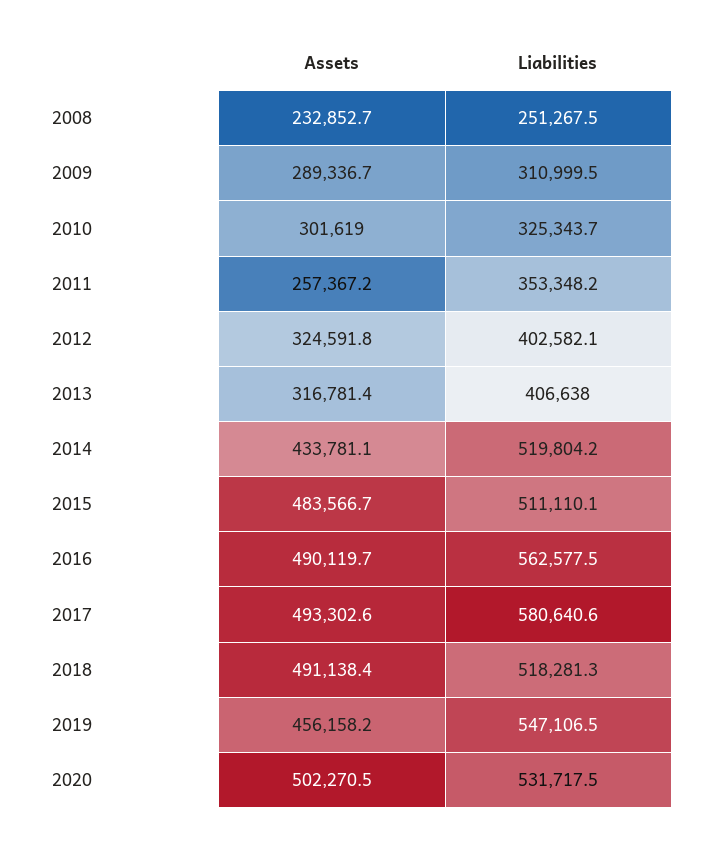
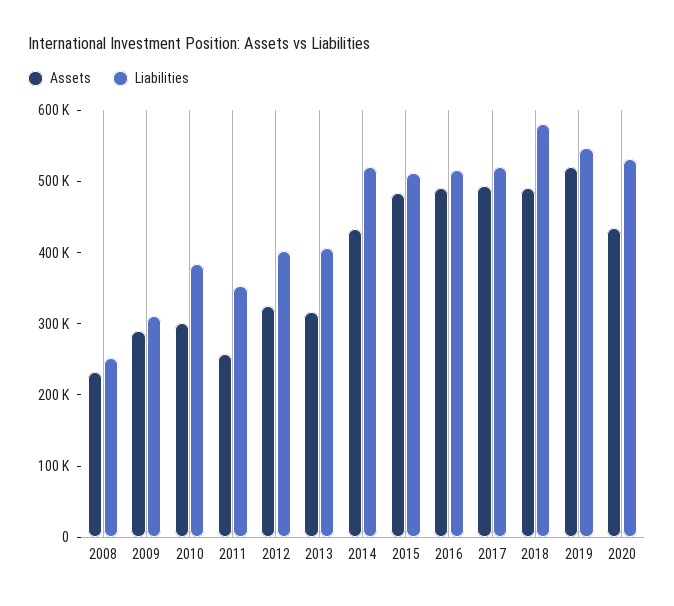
Liabilities, 2010: 325343.7 -> 380000
Liabilities, 2016: 562577.5 -> 520000
Liabilities, 2017: 580640.6 -> 520000
Liabilities, 2018: 518281.3 -> 580000
Assets, 2019: 456158.2 -> 520000
Assets, 2020: 502270.5 -> 440000

